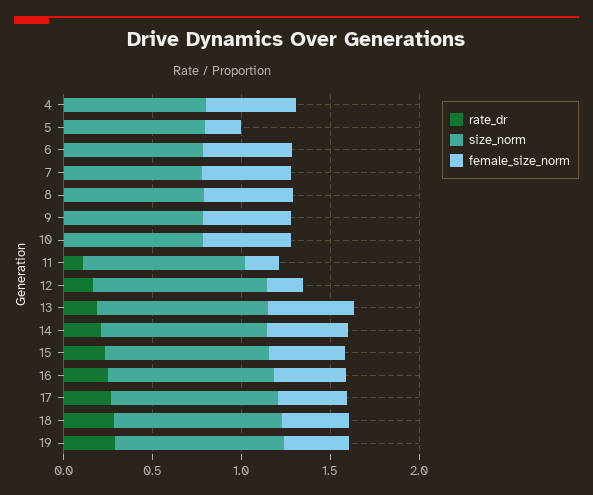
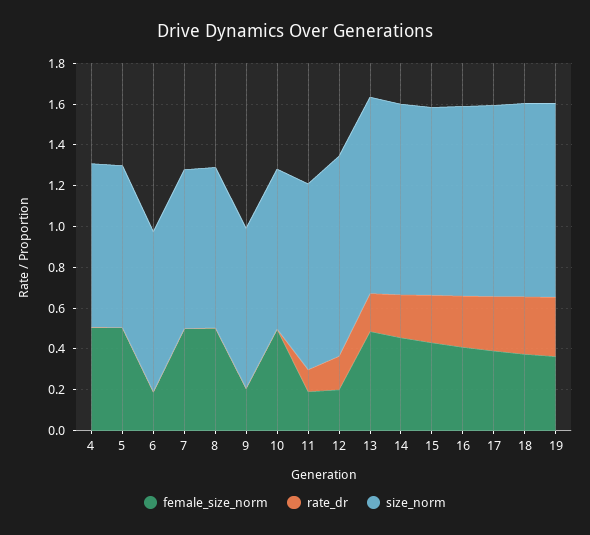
female_size_norm, 5: 0.2 -> 0.5
female_size_norm, 6: 0.5 -> 0.2
female_size_norm, 9: 0.5 -> 0.2

